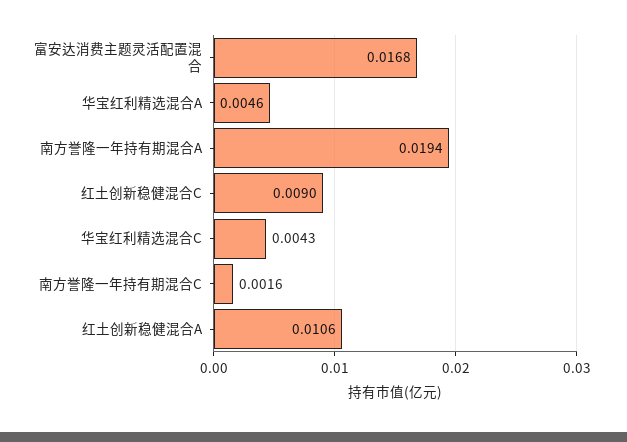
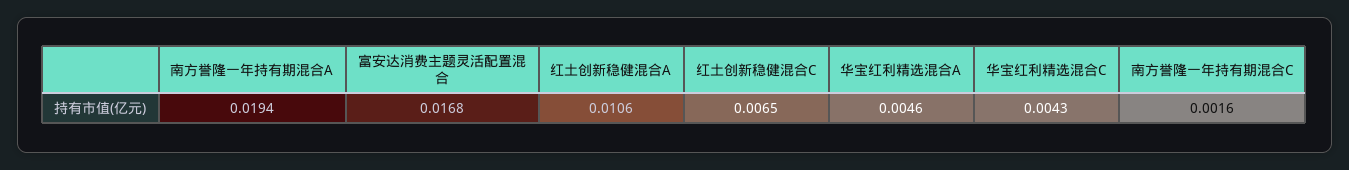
红土创新稳健混合C: 0.009 -> 0.0065

